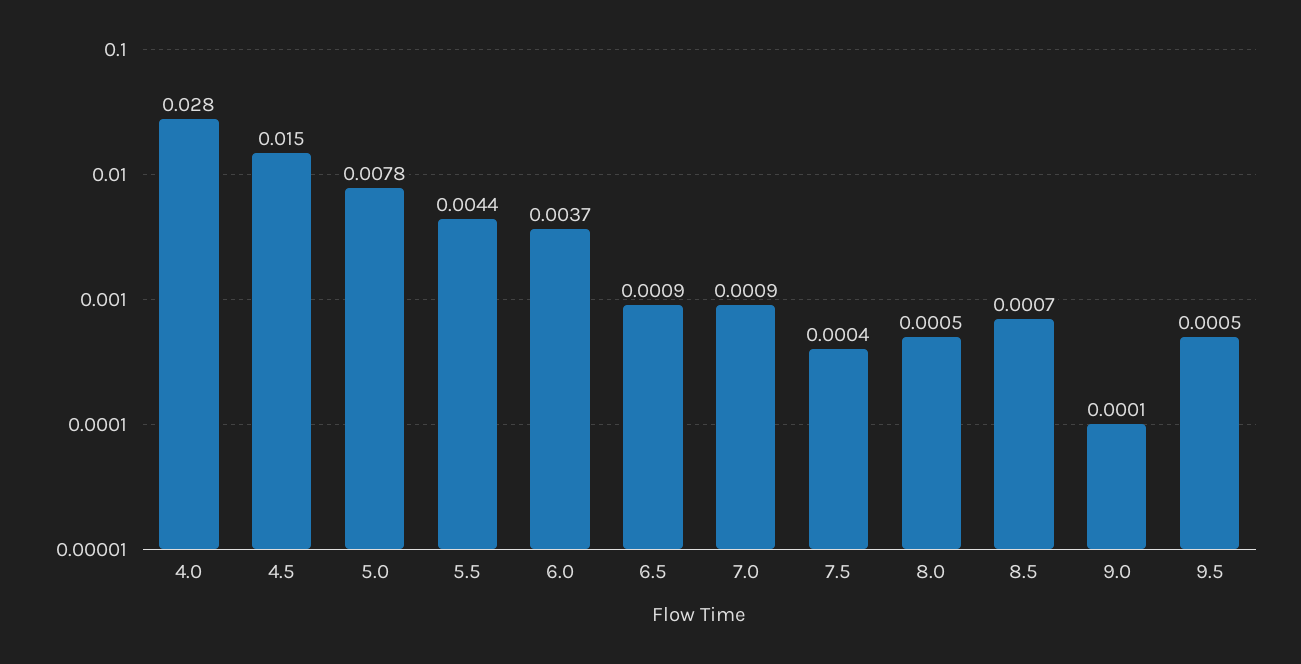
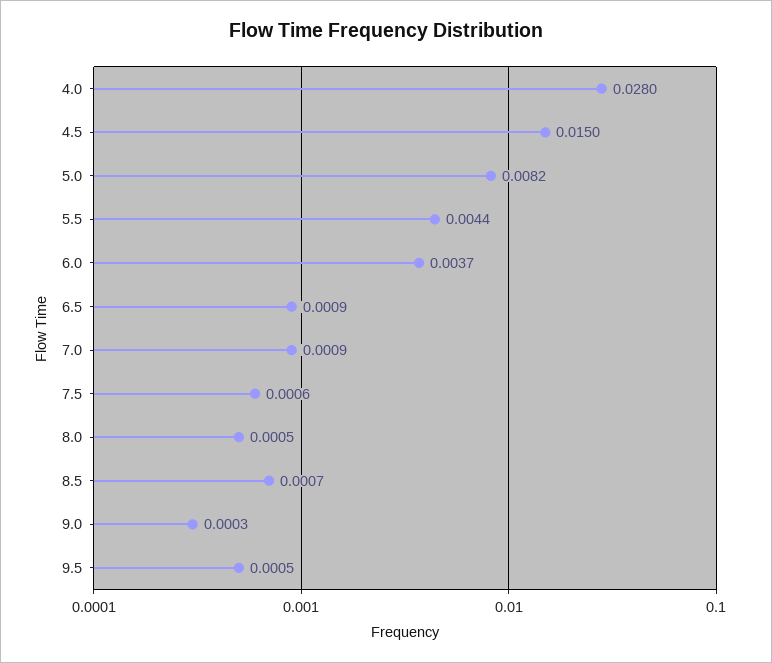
5.0: 0.0078 -> 0.0082
7.5: 0.0004 -> 0.0006
9.0: 0.0001 -> 0.0003

